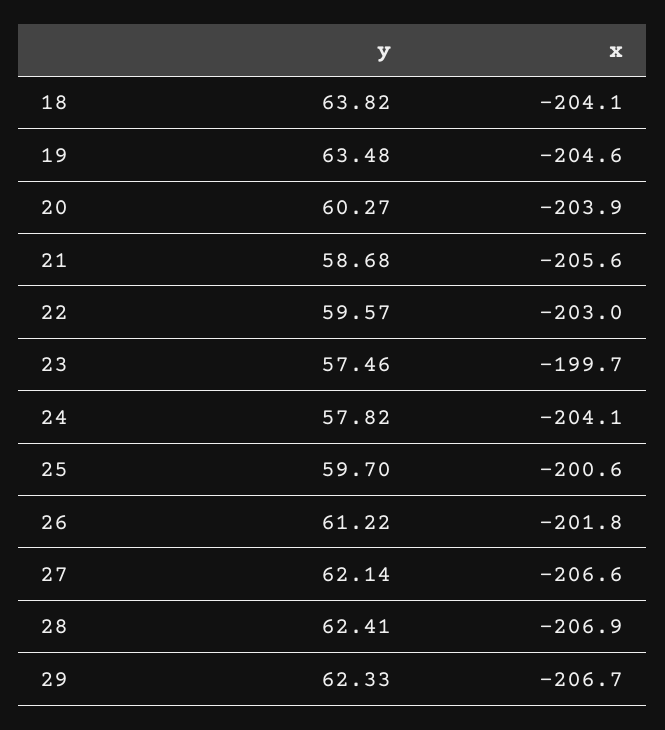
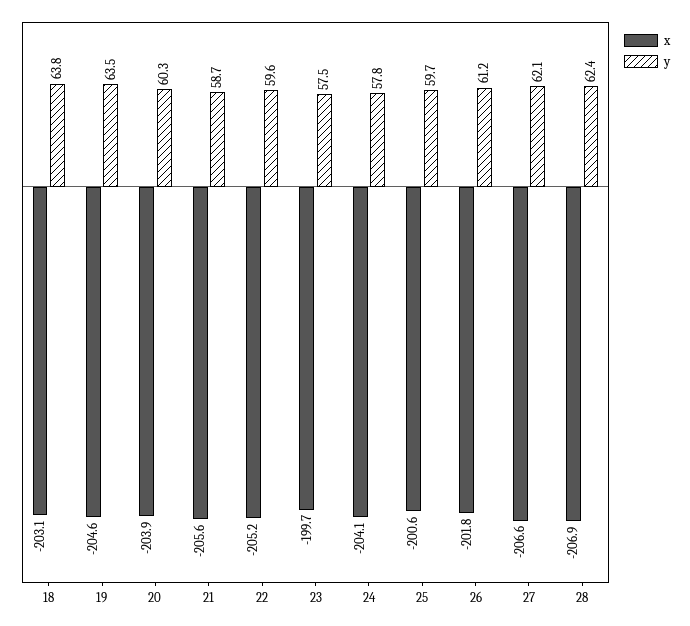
x, 18: -204.1 -> -203.1
x, 22: -203 -> -205.2
y, 29: 62.33 -> none
x, 29: -206.7 -> none

